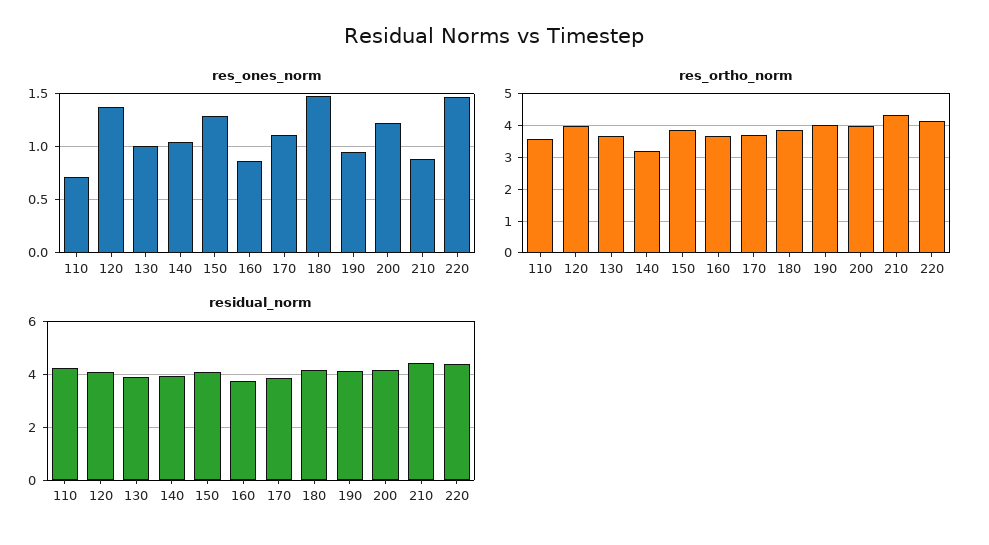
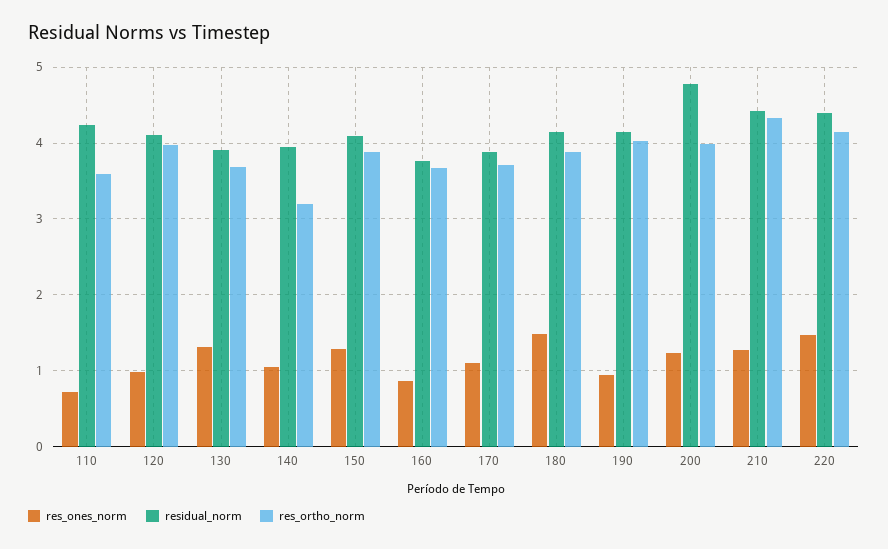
res_ones_norm, 120: 1.4 -> 1
res_ones_norm, 130: 1 -> 1.3
res_ones_norm, 210: 0.9 -> 1.3
residual_norm, 200: 4.25 -> 4.8

